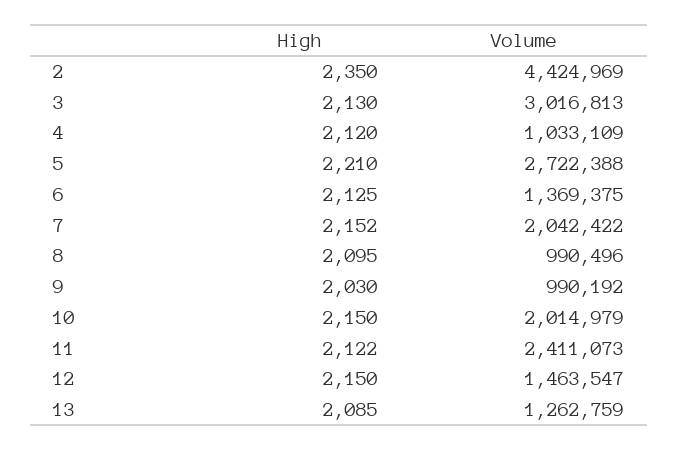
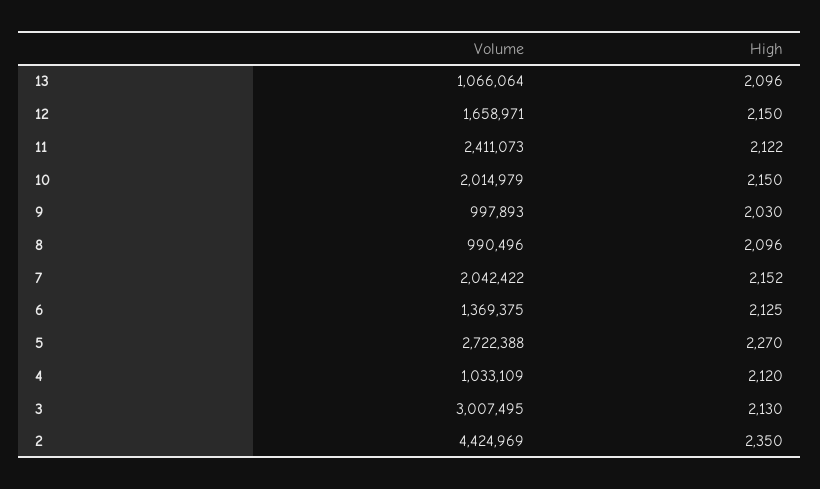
Volume, 3: 3016813 -> 3007495
High, 5: 2210 -> 2270
High, 8: 2095 -> 2096
Volume, 9: 990192 -> 997893
Volume, 12: 1463547 -> 1658971
High, 13: 2085 -> 2096
Volume, 13: 1262759 -> 1066064

